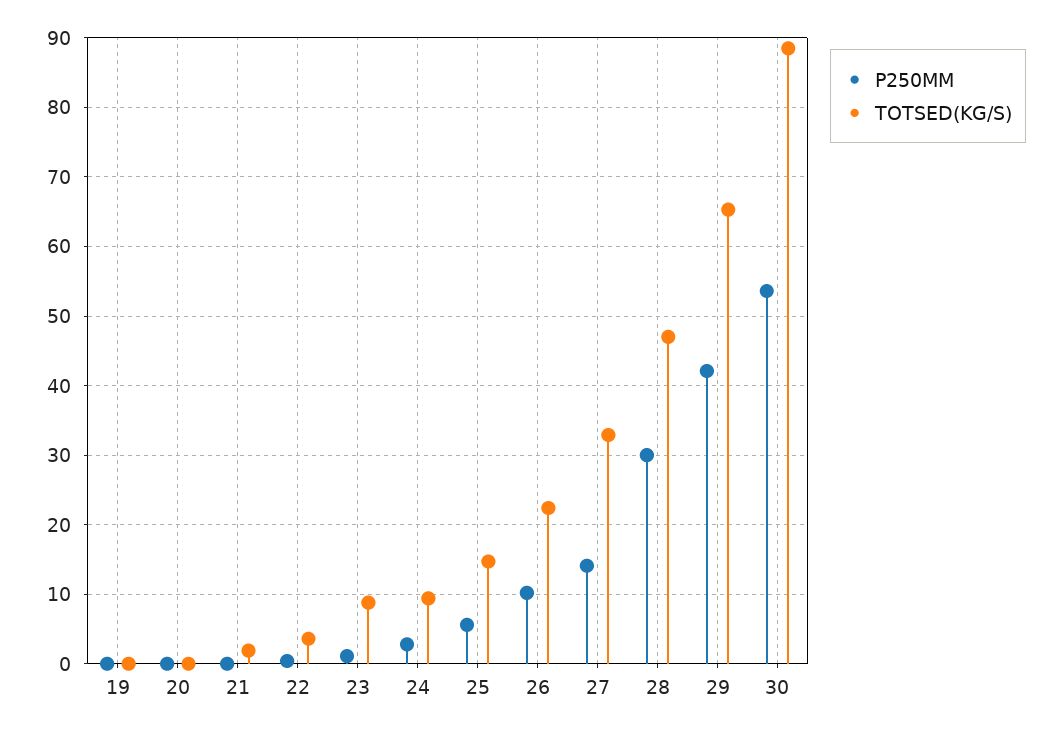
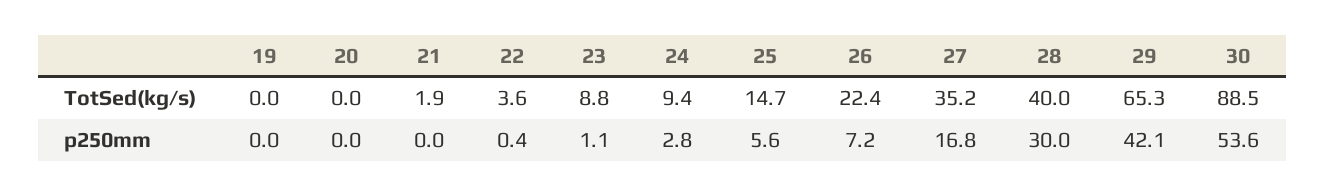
P250MM, 26: 10 -> 7.2
P250MM, 27: 14 -> 16.8
TOTSED(KG/S), 27: 33 -> 35.2
TOTSED(KG/S), 28: 47 -> 40

